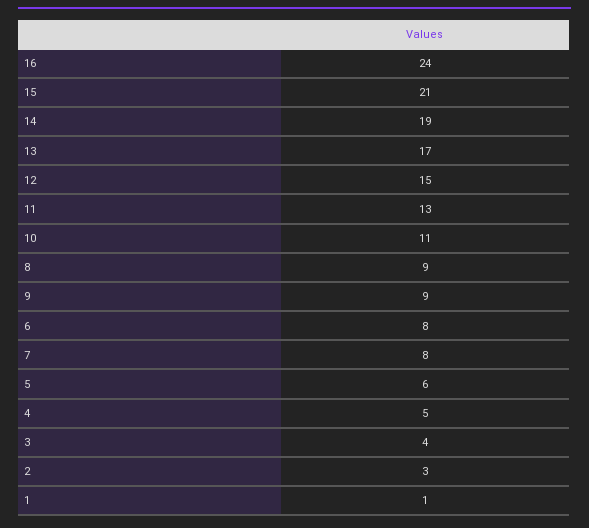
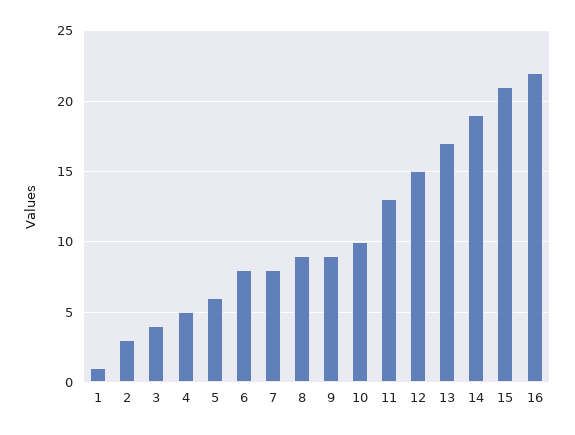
16: 24 -> 22
10: 11 -> 10

